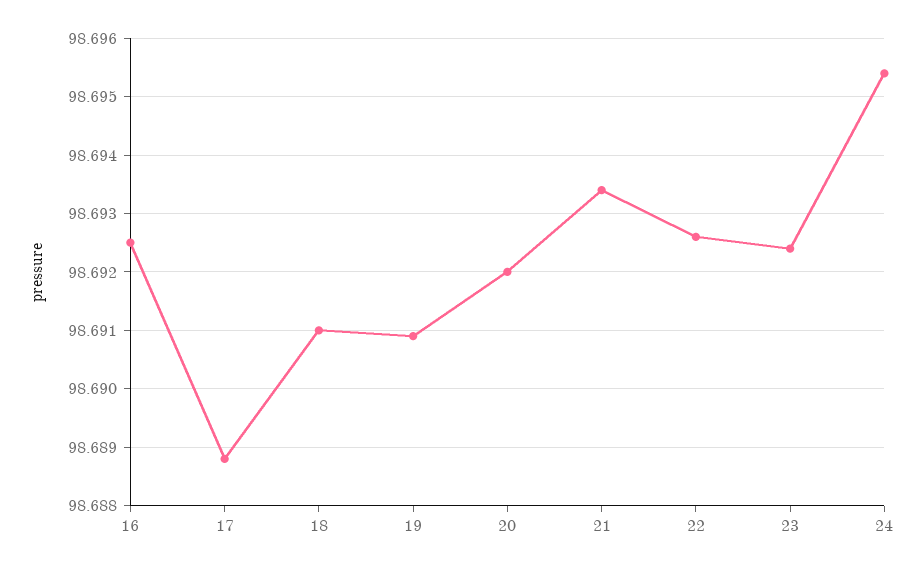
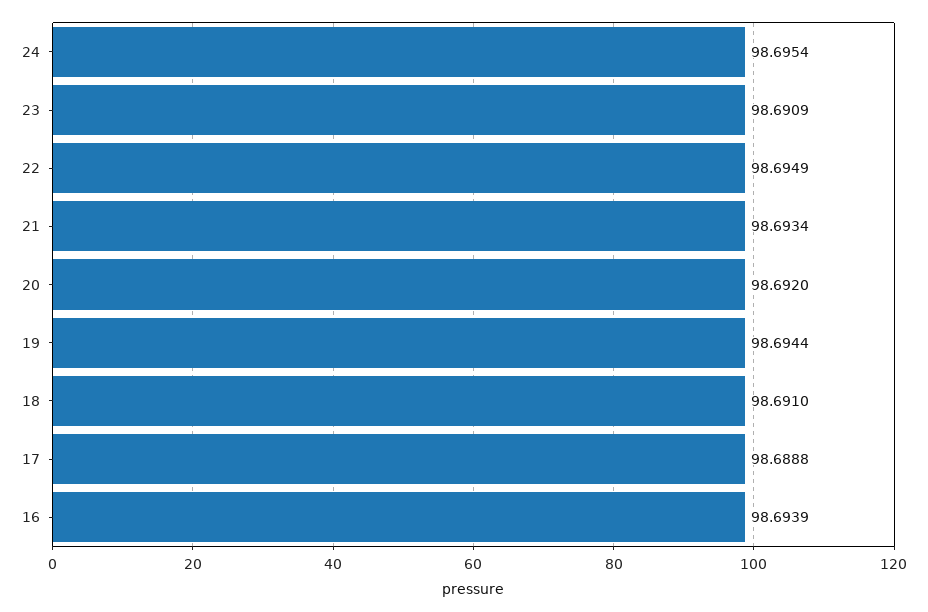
16: 98.6925 -> 98.6939
19: 98.691 -> 98.6944
22: 98.6925 -> 98.6949
23: 98.6925 -> 98.6909

